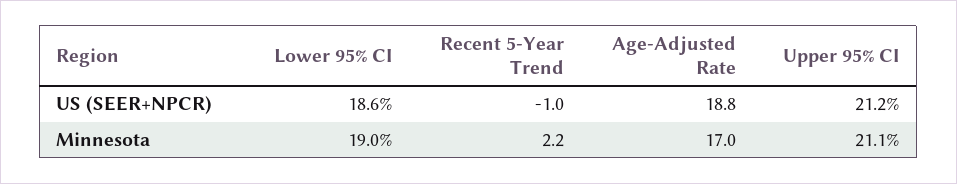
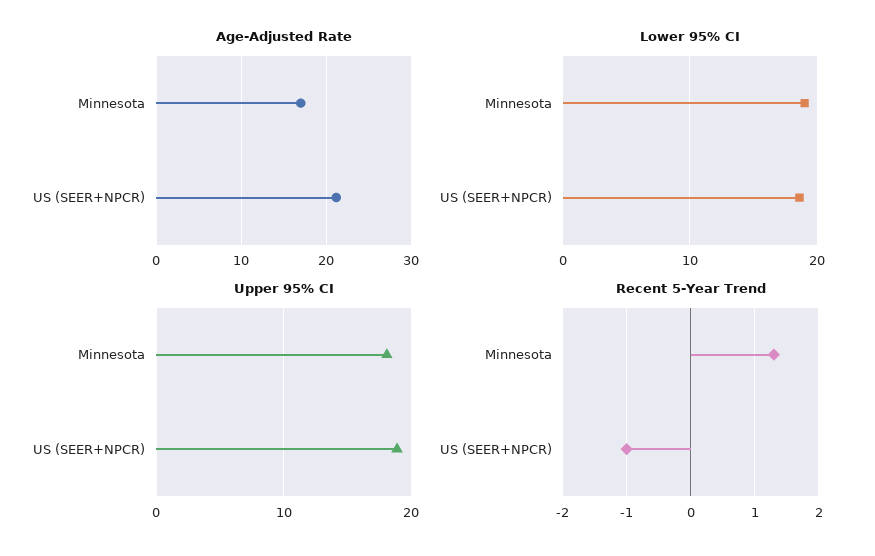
Age-Adjusted Rate, US (SEER+NPCR): 18.8 -> 21
Upper 95% CI, US (SEER+NPCR): 21.2 -> 19
Recent 5-Year Trend, Minnesota: 2.2 -> 1.3
Upper 95% CI, Minnesota: 21.1 -> 18

